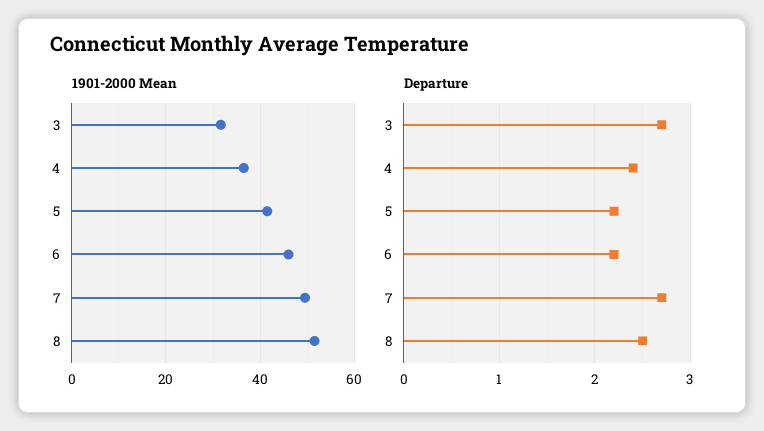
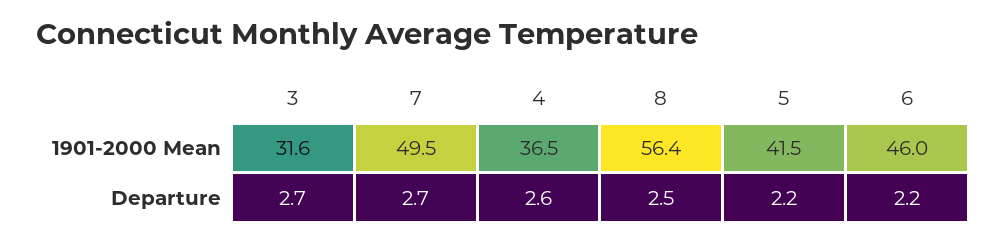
1901-2000 Mean, 8: 52 -> 56.4
Departure, 4: 2.4 -> 2.6

